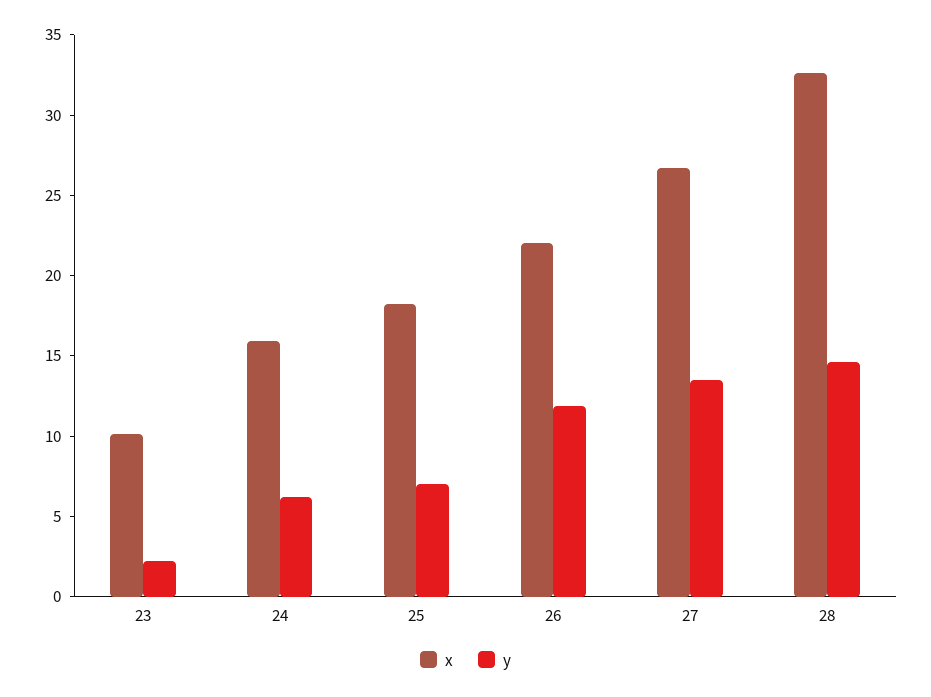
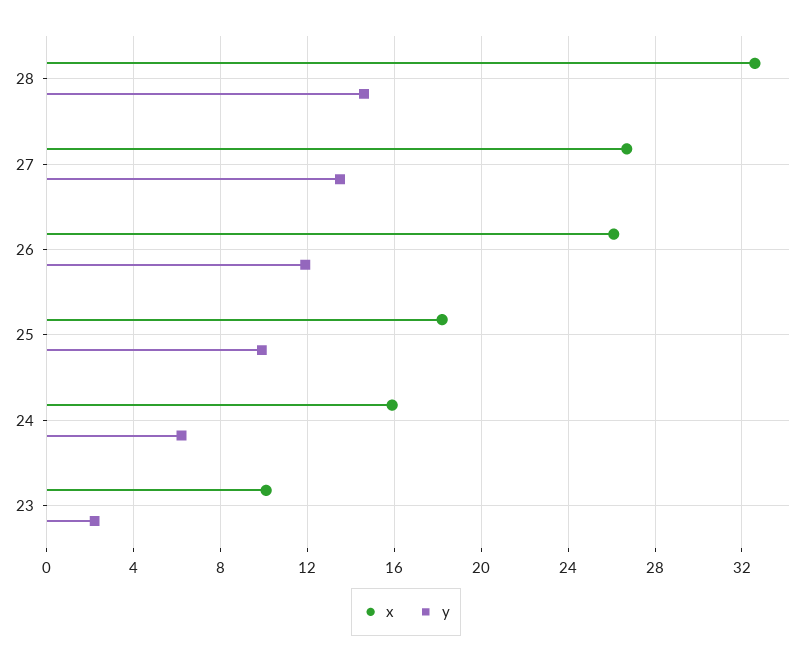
y, 25: 7 -> 10
x, 26: 22 -> 26

